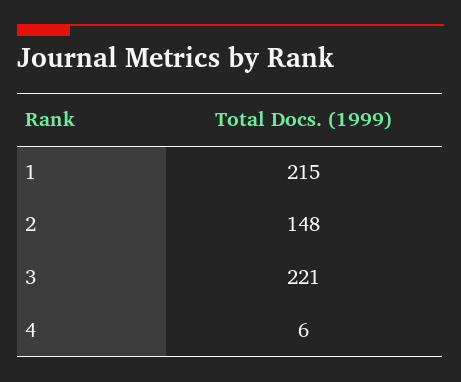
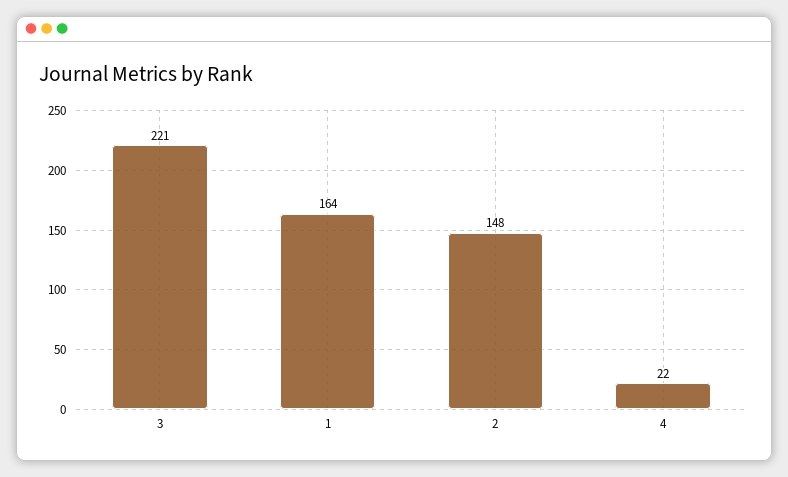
1: 215 -> 164
4: 6 -> 22

